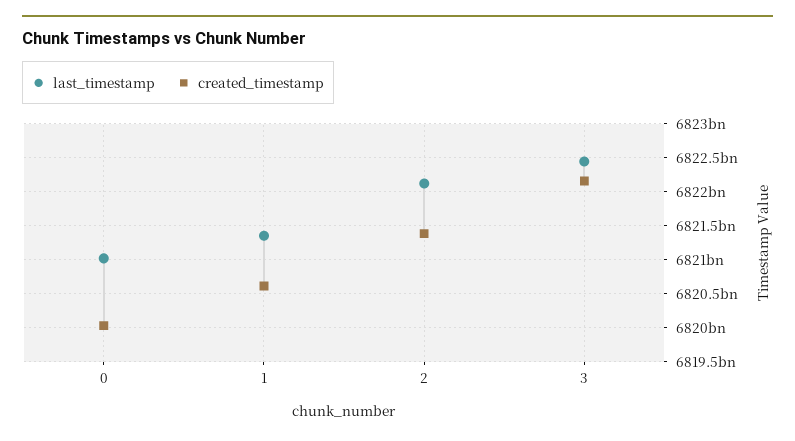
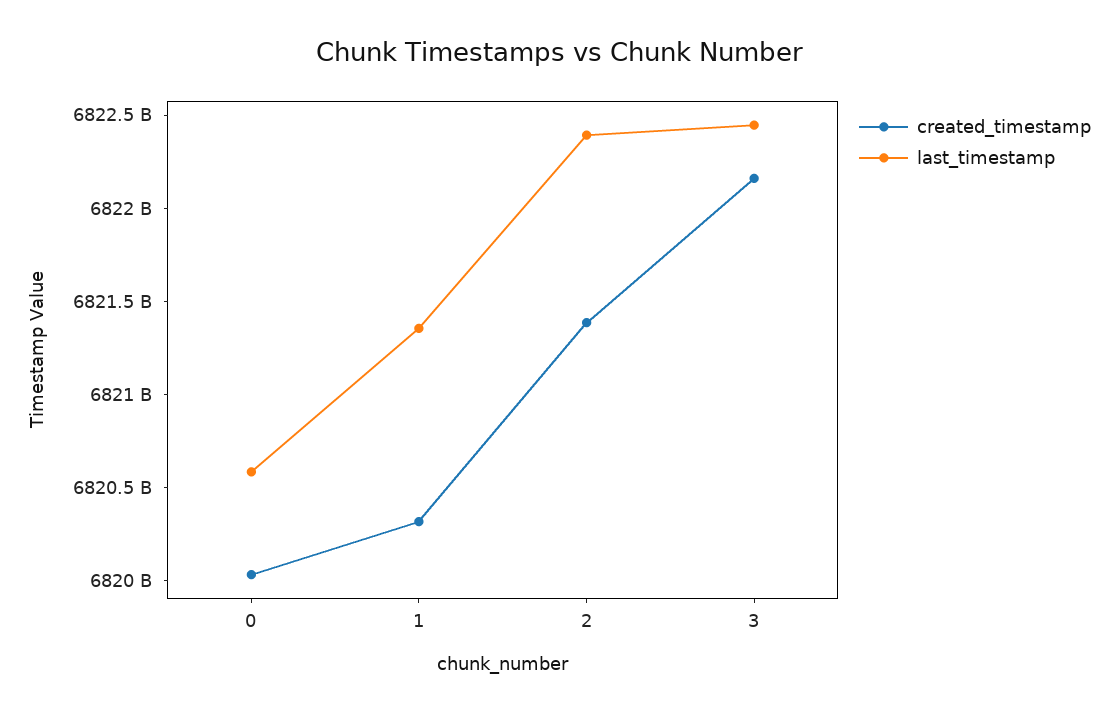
last_timestamp, 0: 6821000000000 -> 6820600000000
created_timestamp, 1: 6820600000000 -> 6820300000000
last_timestamp, 2: 6822100000000 -> 6822400000000

